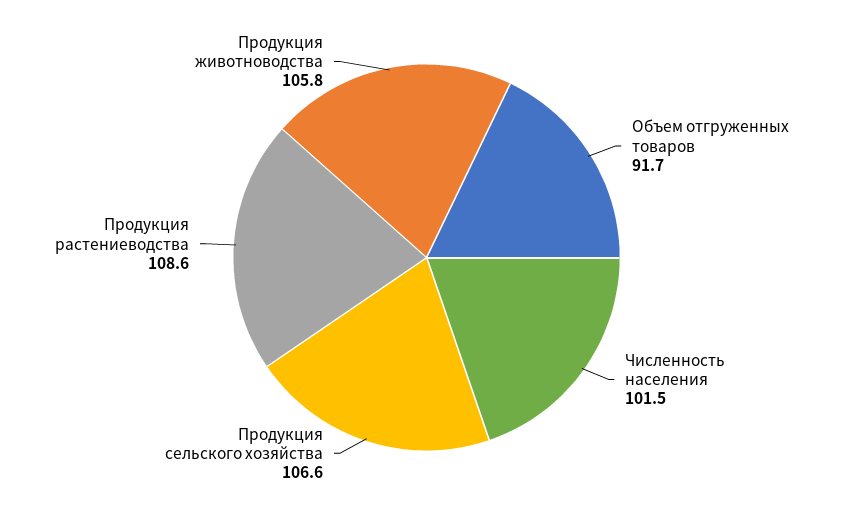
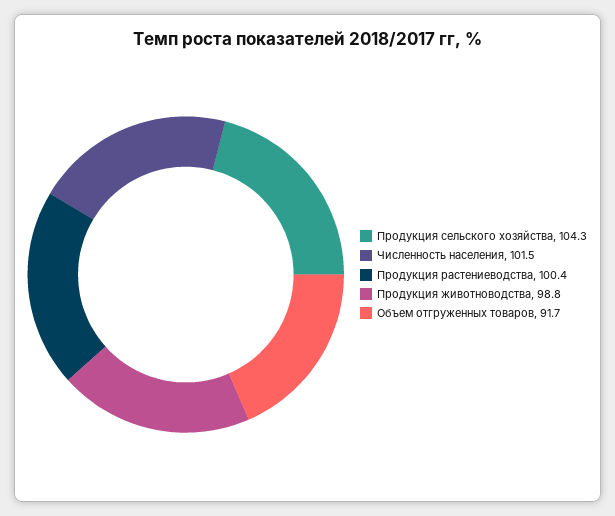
Продукция сельского хозяйства: 106.6 -> 104.3
Продукция растениеводства: 108.6 -> 100.4
Продукция животноводства: 105.8 -> 98.8

